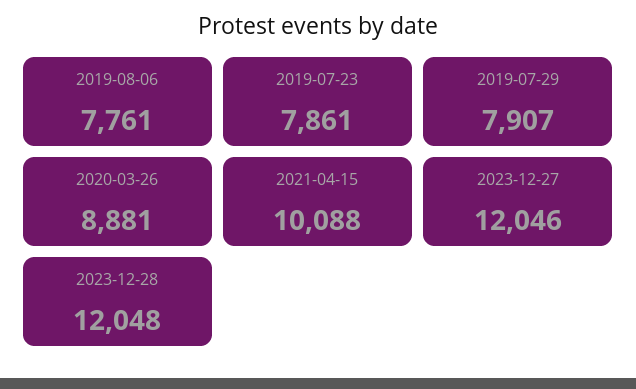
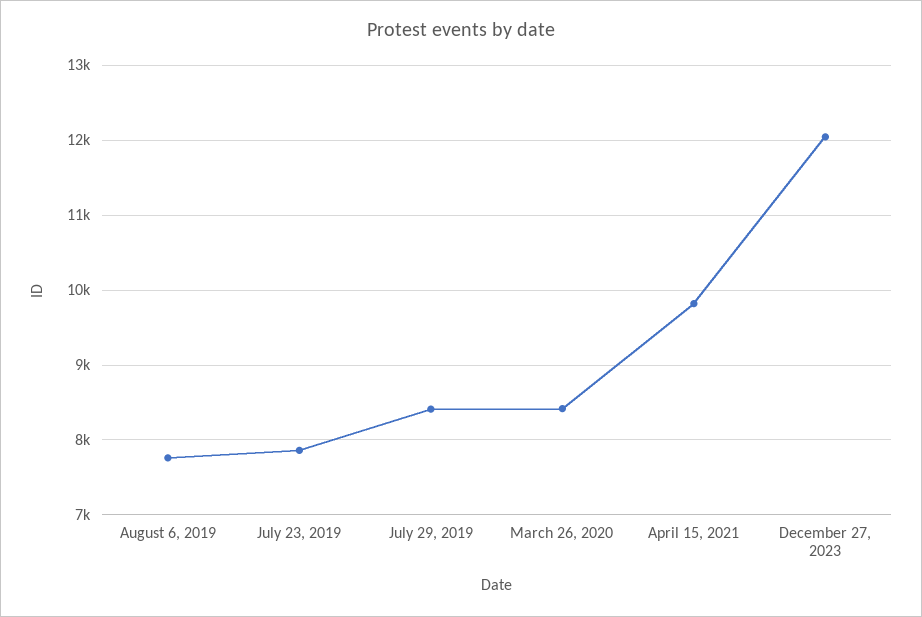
2019-07-29: 7907 -> 8400
2020-03-26: 8881 -> 8400
2021-04-15: 10088 -> 9800
2023-12-28: 12048 -> none

